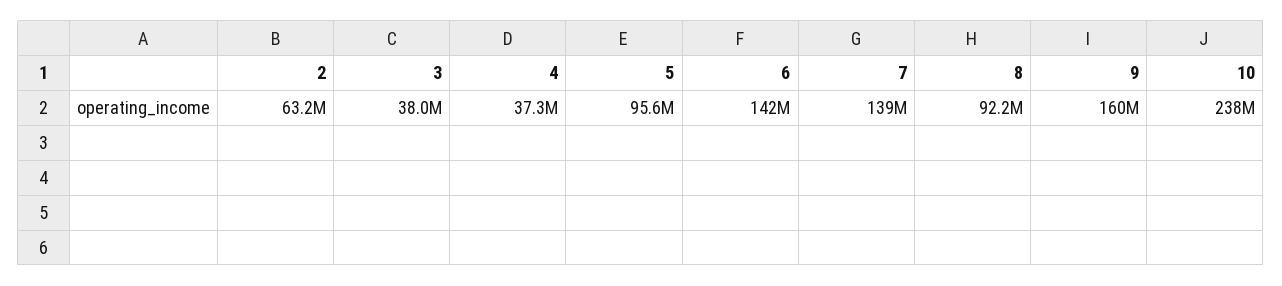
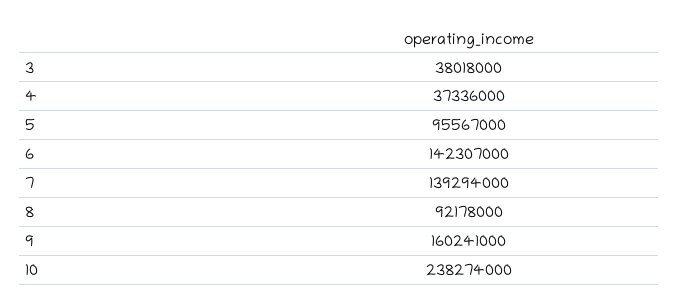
2: 63200000 -> none

